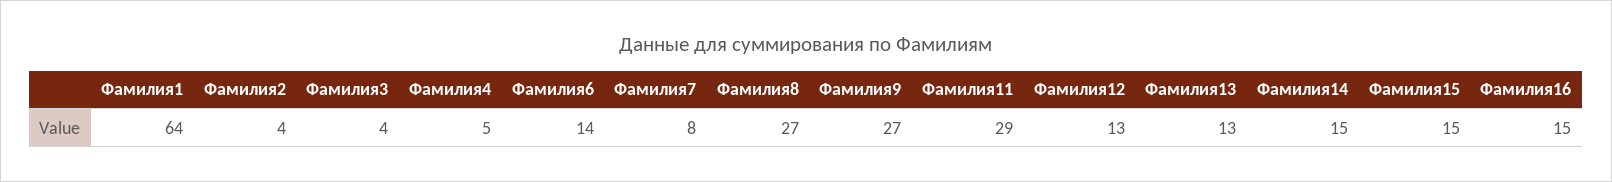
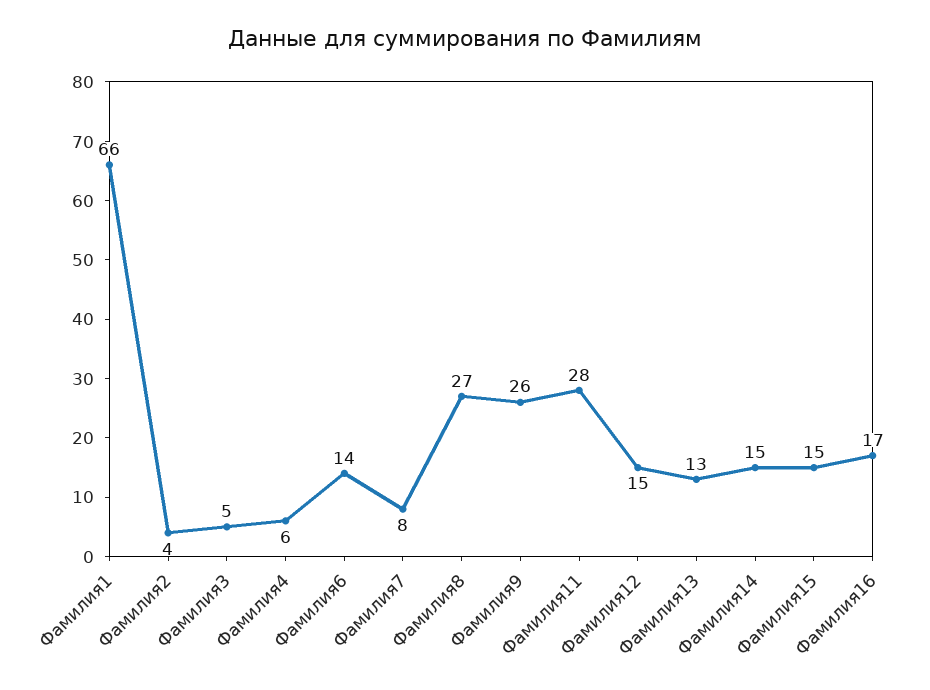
Фамилия1: 64 -> 66
Фамилия3: 4 -> 5
Фамилия4: 5 -> 6
Фамилия9: 27 -> 26
Фамилия11: 29 -> 28
Фамилия12: 13 -> 15
Фамилия16: 15 -> 17

